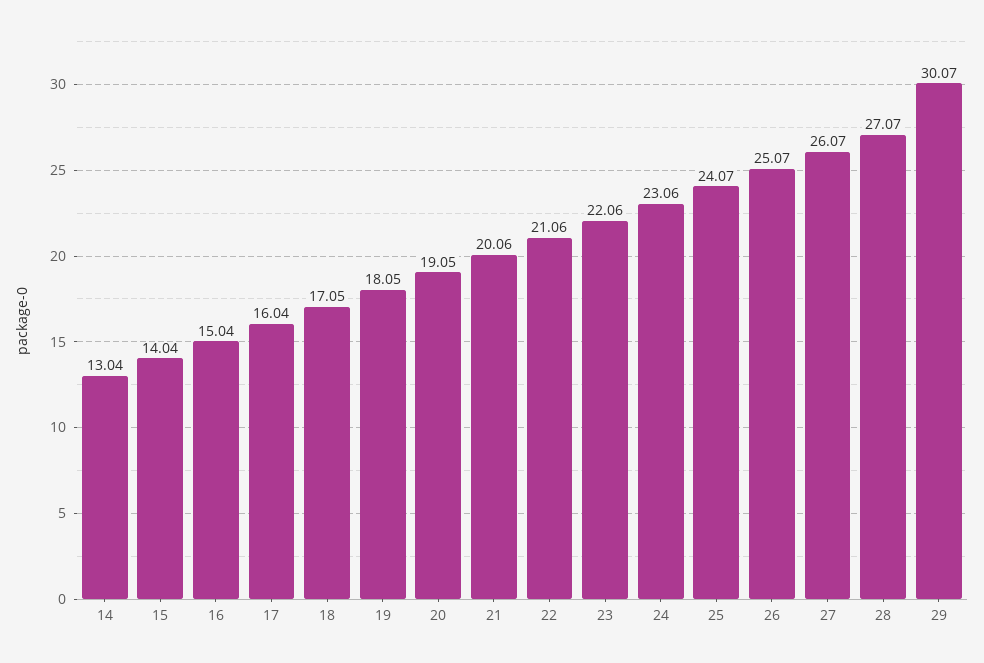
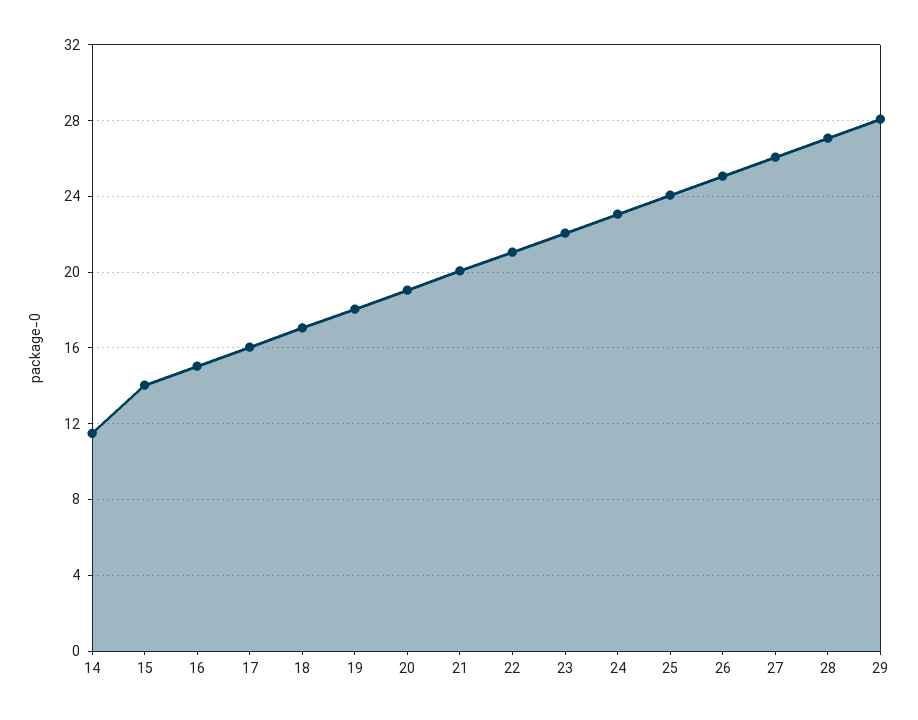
14: 13.04 -> 11.5
29: 30.07 -> 28

